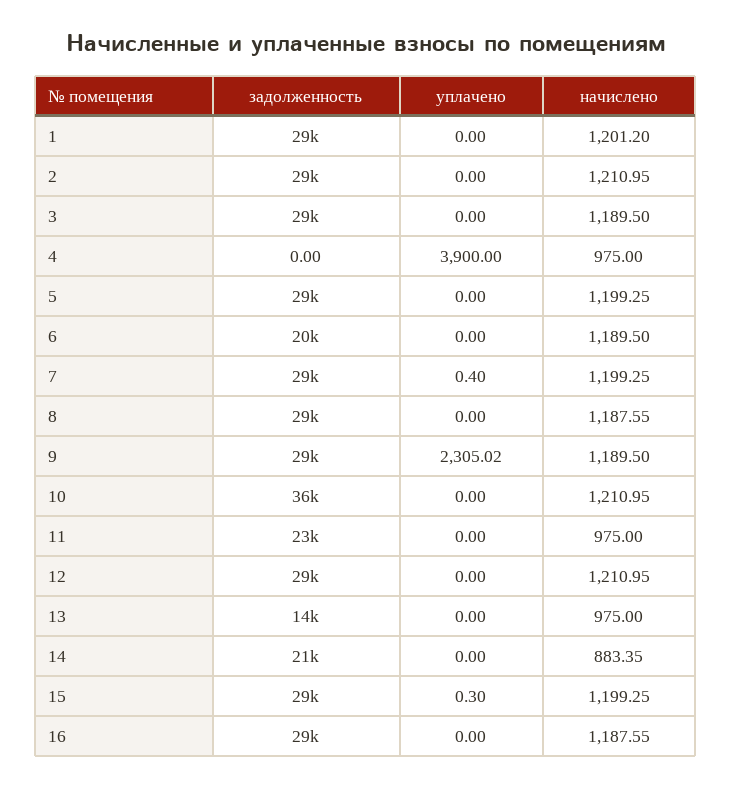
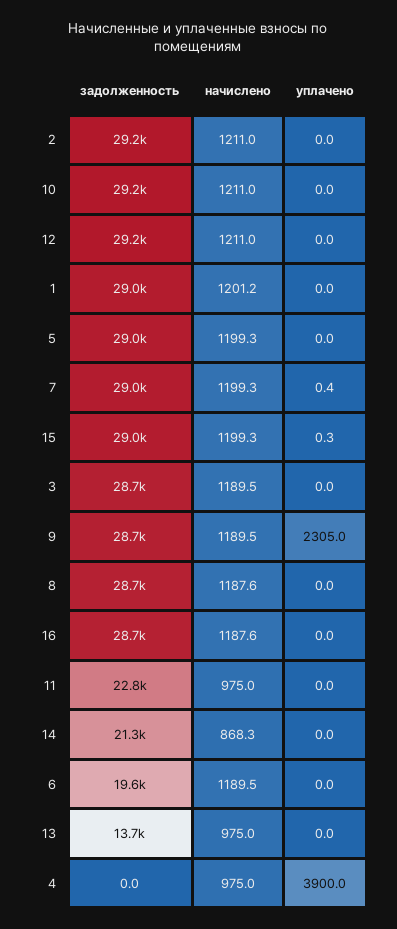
задолженность, 10: 36000 -> 29200
начислено, 14: 883.35 -> 868.3

